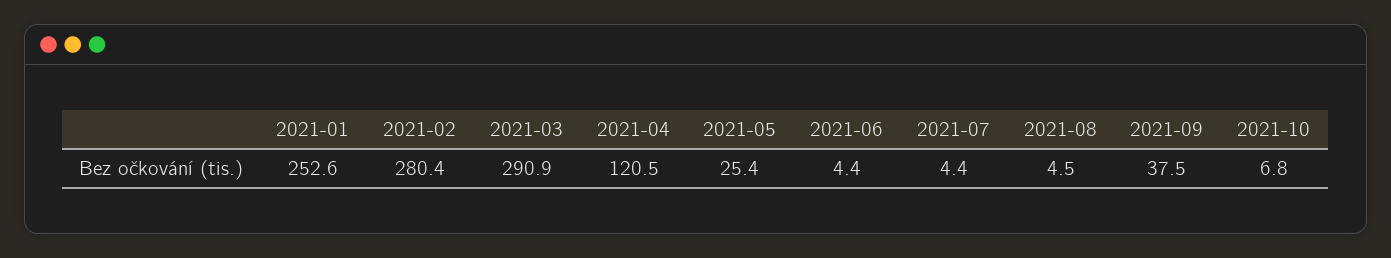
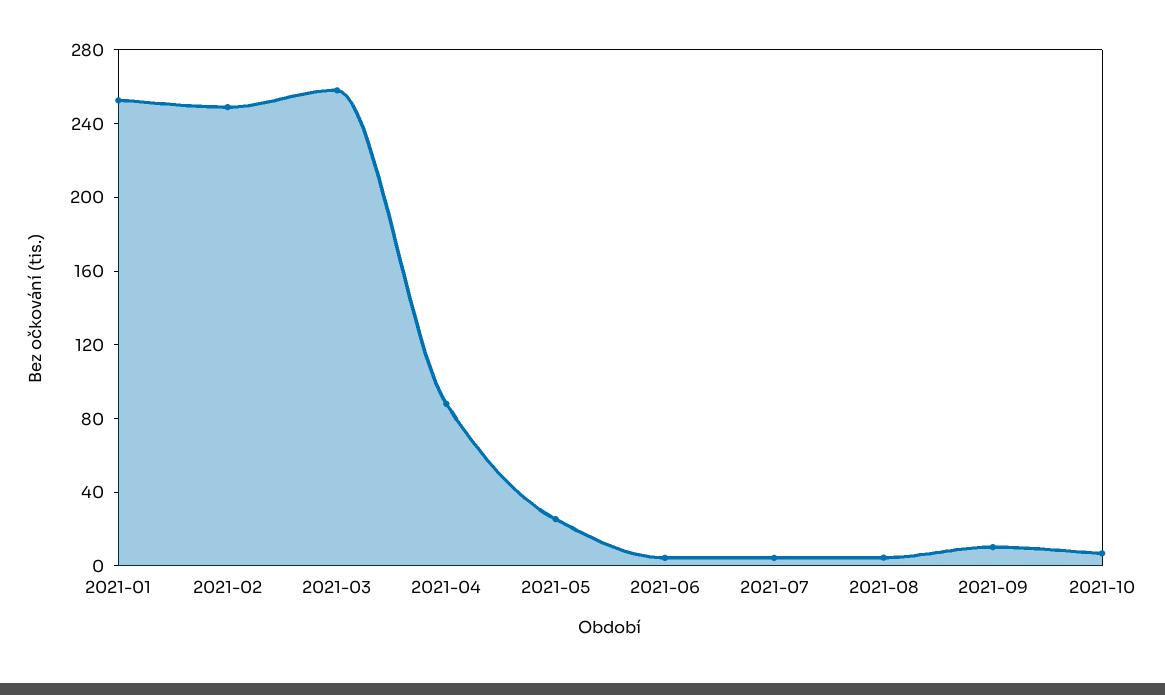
2021-02: 280.4 -> 250
2021-03: 290.9 -> 260
2021-04: 120.5 -> 90
2021-09: 37.5 -> 10

